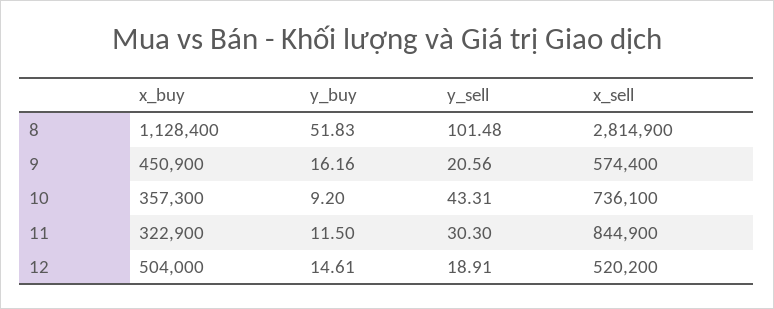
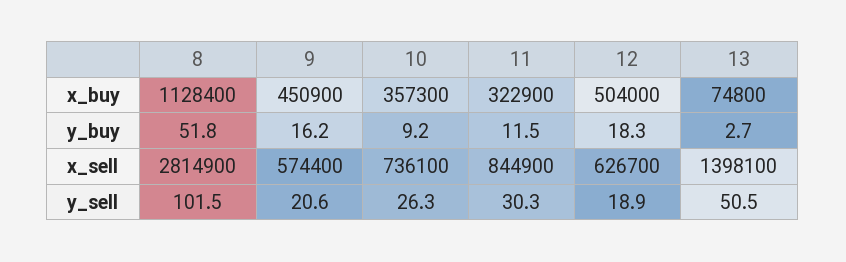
y_sell, 10: 43.31 -> 26.3
y_buy, 12: 14.61 -> 18.3
x_sell, 12: 520200 -> 626700
x_buy, 13: none -> 74800
y_buy, 13: none -> 2.7
x_sell, 13: none -> 1398100
y_sell, 13: none -> 50.5

